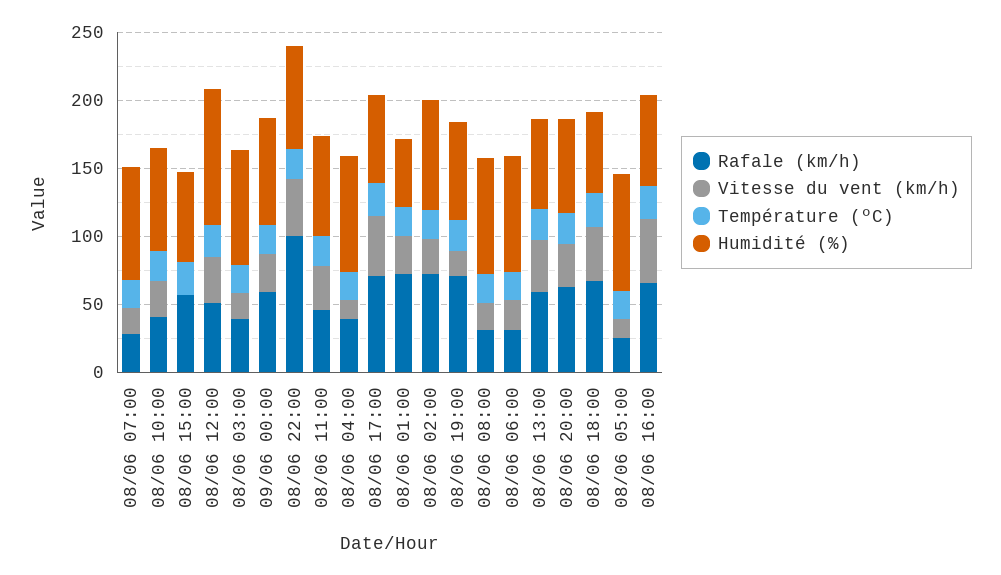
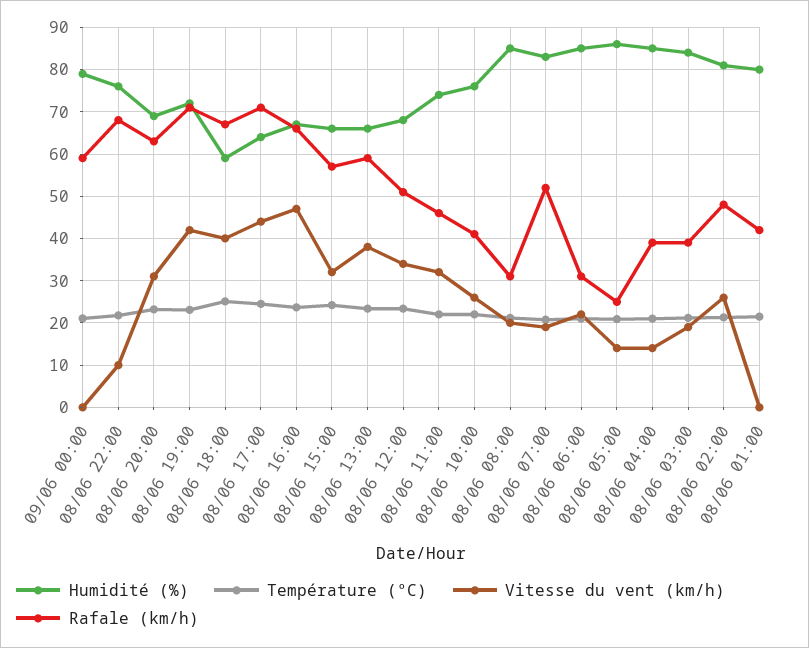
Rafale (km/h), 08/06 07:00: 30 -> 52
Vitesse du vent (km/h), 08/06 15:00: 0 -> 32
Humidité (%), 08/06 12:00: 100 -> 68
Vitesse du vent (km/h), 09/06 00:00: 30 -> 0
Rafale (km/h), 08/06 22:00: 100 -> 68
Vitesse du vent (km/h), 08/06 22:00: 40 -> 10
Rafale (km/h), 08/06 01:00: 70 -> 42
Vitesse du vent (km/h), 08/06 01:00: 30 -> 0
Humidité (%), 08/06 01:00: 50 -> 80
Rafale (km/h), 08/06 02:00: 70 -> 48
Vitesse du vent (km/h), 08/06 19:00: 20 -> 42

